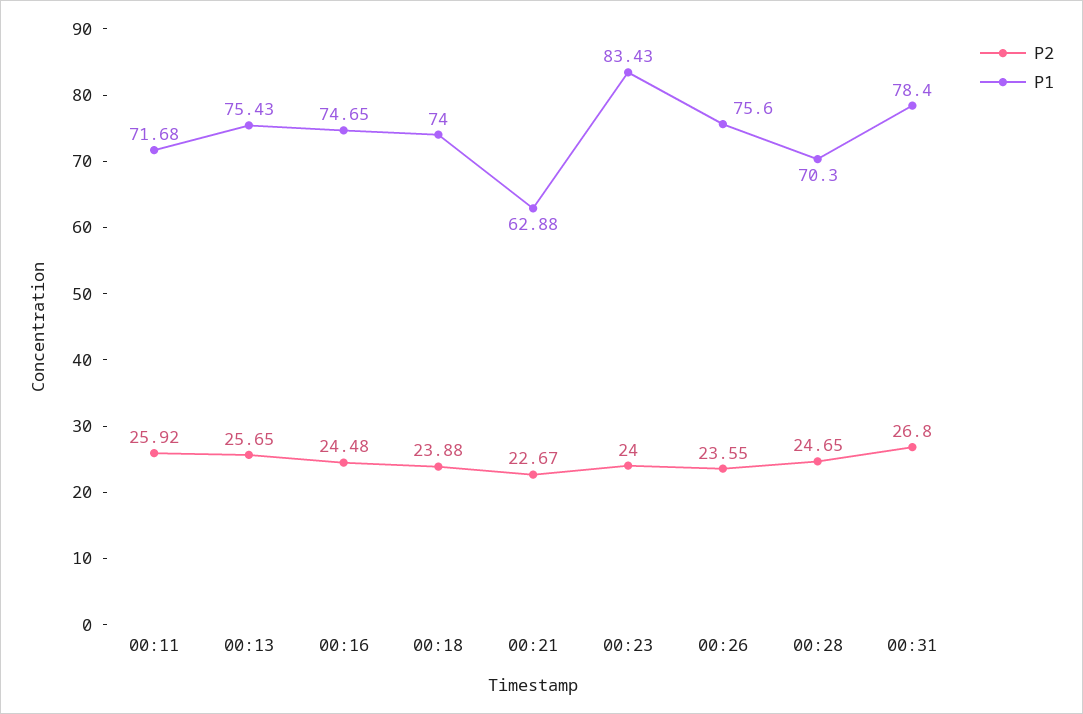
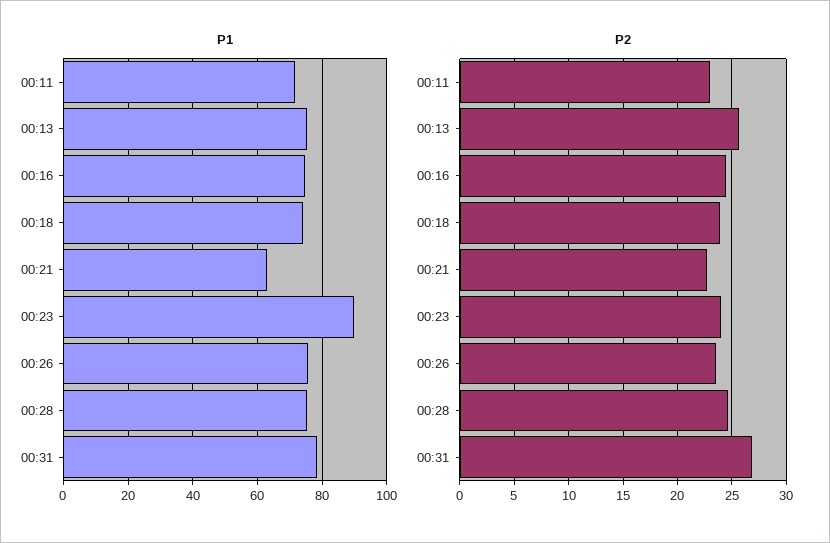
P2, 00:11: 25.92 -> 23
P1, 00:23: 83.43 -> 90
P1, 00:28: 70.3 -> 76

